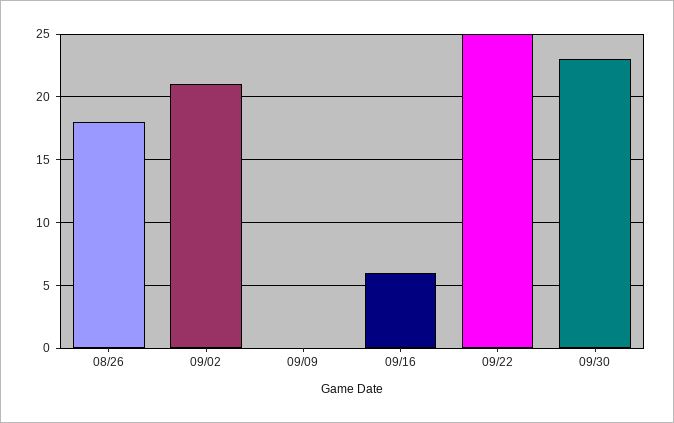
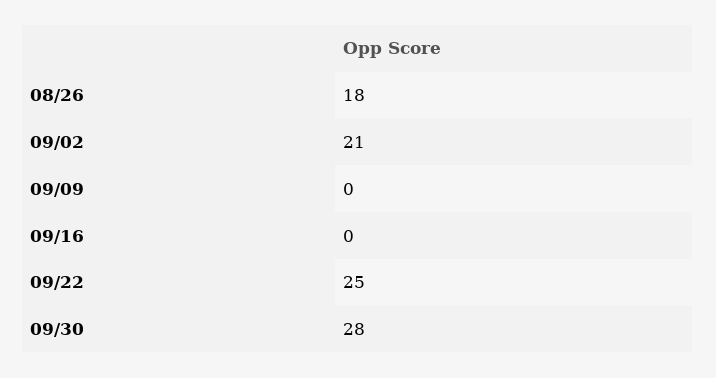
09/16: 6 -> 0
09/30: 23 -> 28

